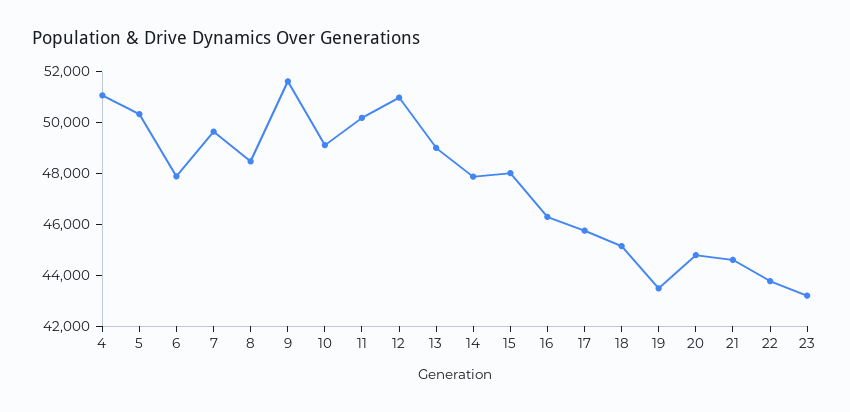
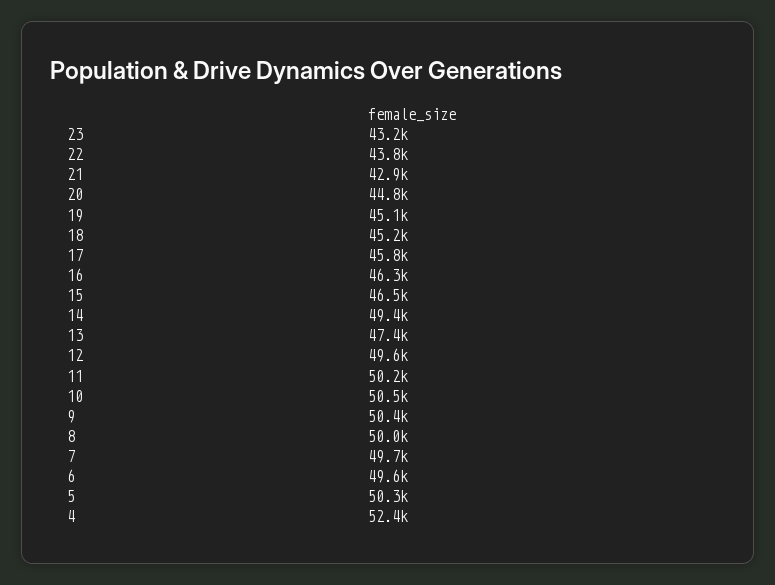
4: 51000 -> 52400
6: 48000 -> 49600
8: 48500 -> 50000
9: 51500 -> 50400
10: 49000 -> 50500
12: 51000 -> 49600
13: 49000 -> 47400
14: 48000 -> 49400
15: 48000 -> 46500
19: 43500 -> 45100
21: 44500 -> 42900

